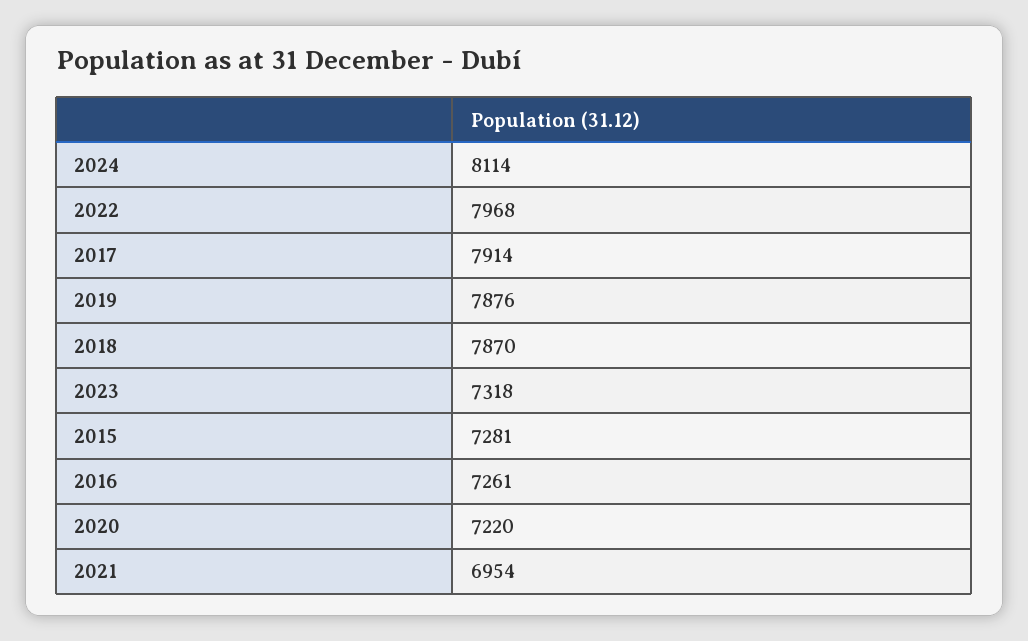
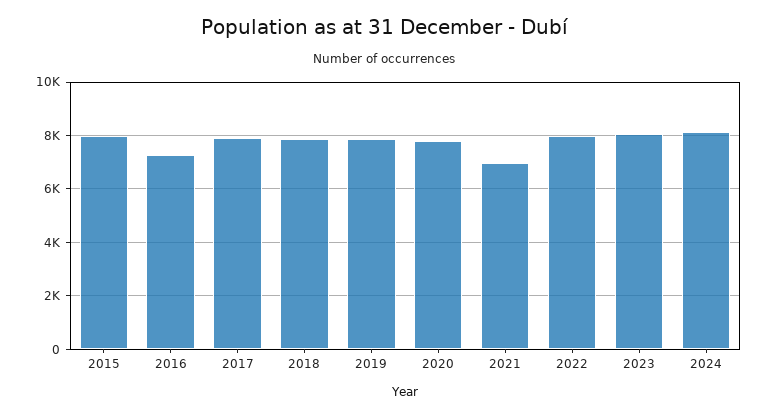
2023: 7318 -> 8000
2015: 7281 -> 8000
2020: 7220 -> 7750

